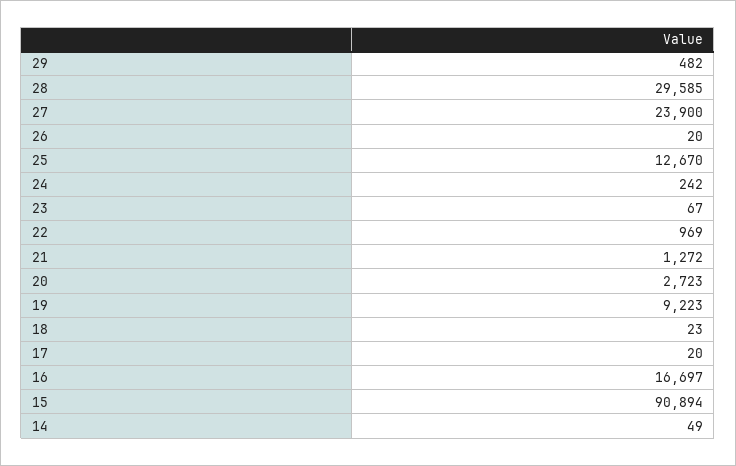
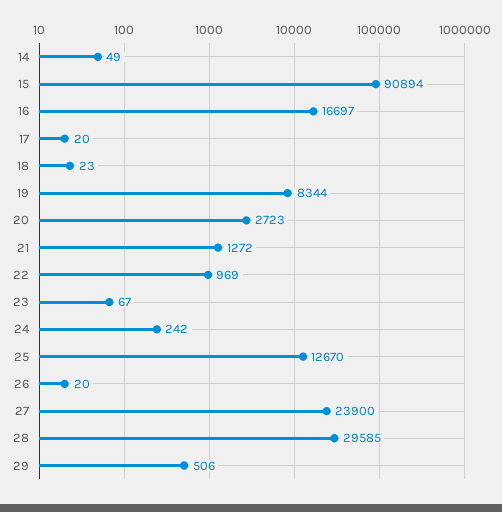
29: 482 -> 506
19: 9223 -> 8344

